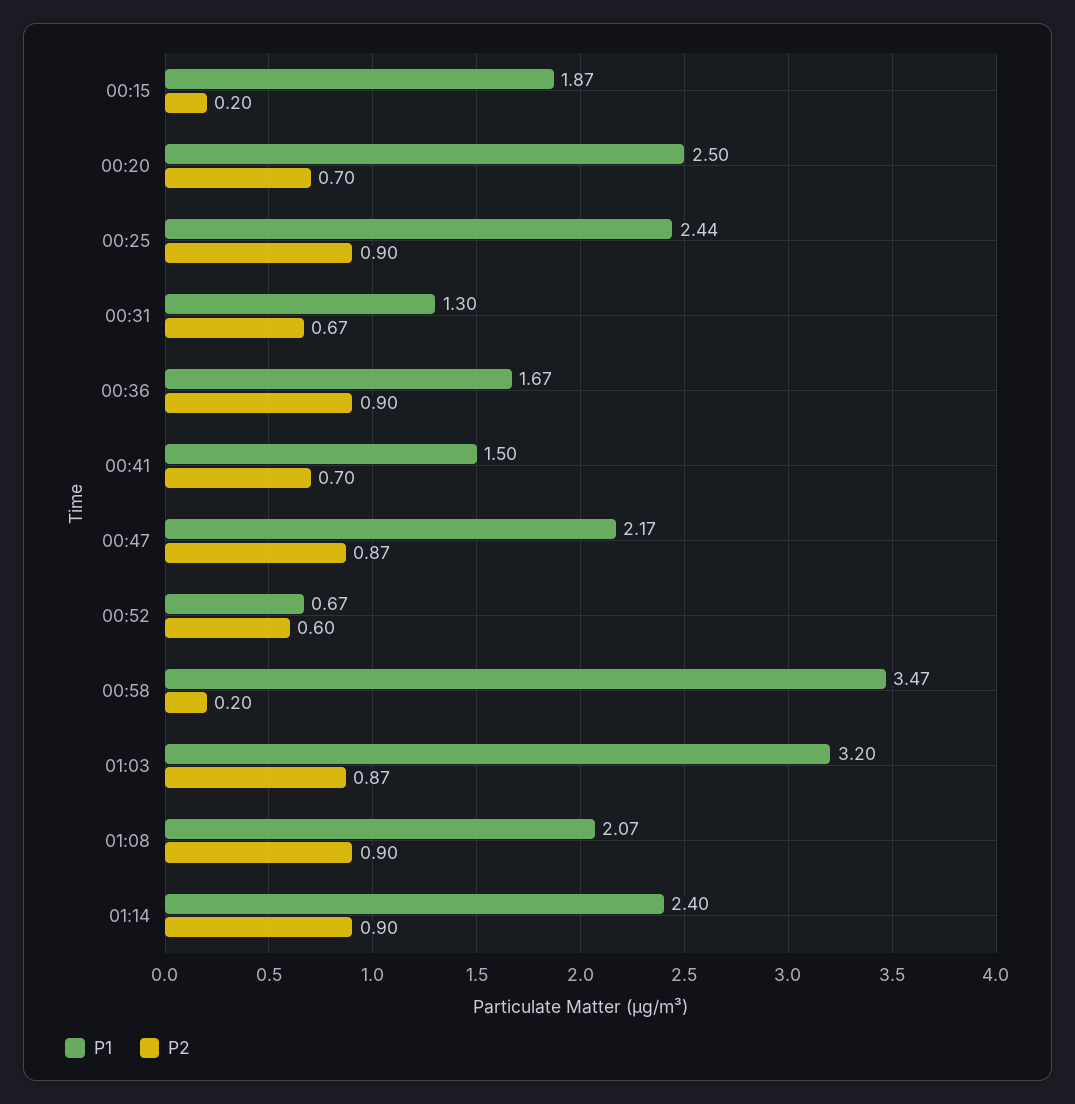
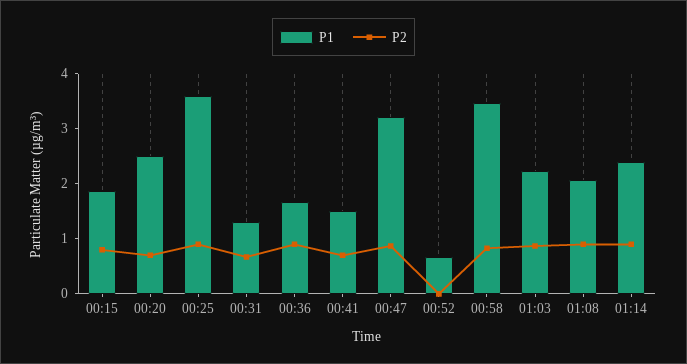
P2, 00:15: 0.2 -> 0.8
P1, 00:25: 2.44 -> 3.6
P1, 00:47: 2.17 -> 3.2
P2, 00:52: 0.6 -> 0
P2, 00:58: 0.2 -> 0.8
P1, 01:03: 3.2 -> 2.2

